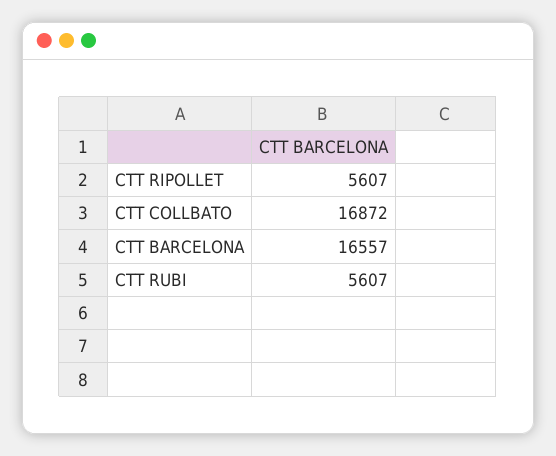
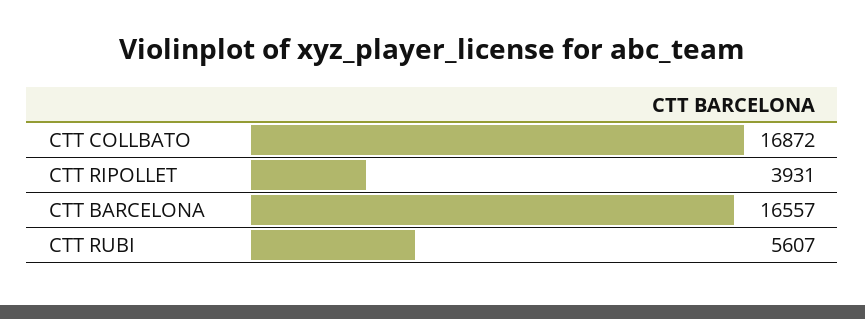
CTT RIPOLLET: 5607 -> 3931

